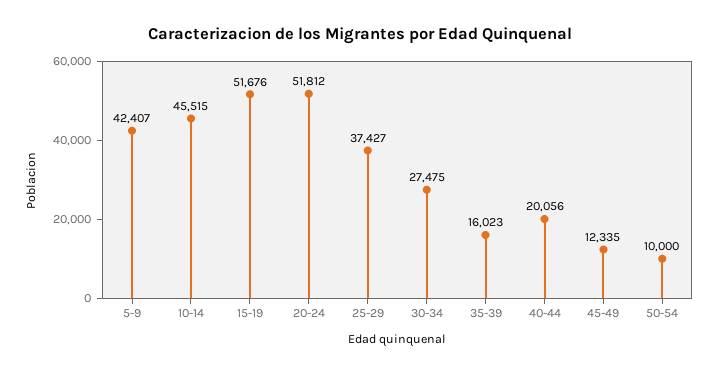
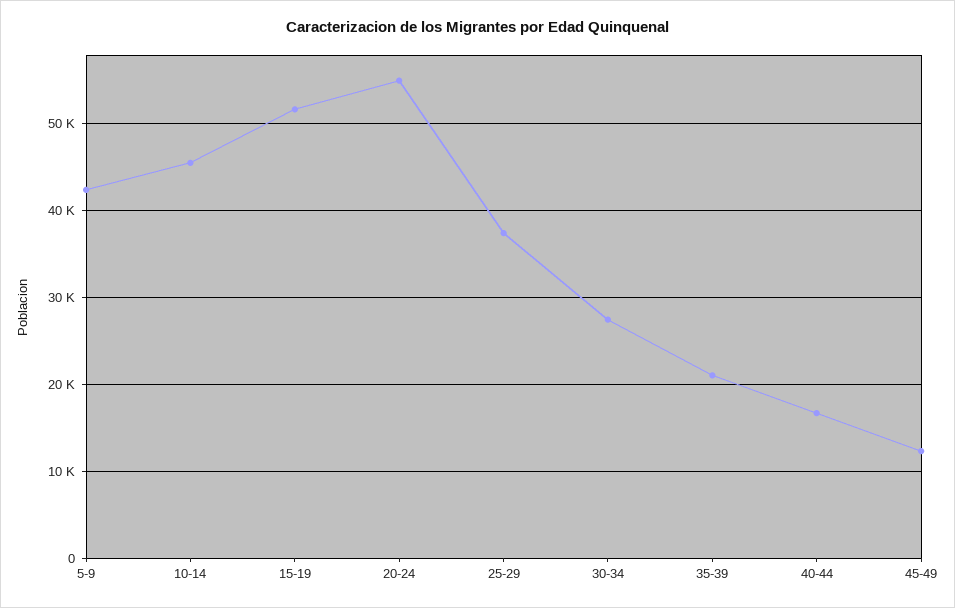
20-24: 51812 -> 55000
35-39: 16023 -> 21000
40-44: 20056 -> 17000
50-54: 10000 -> none

